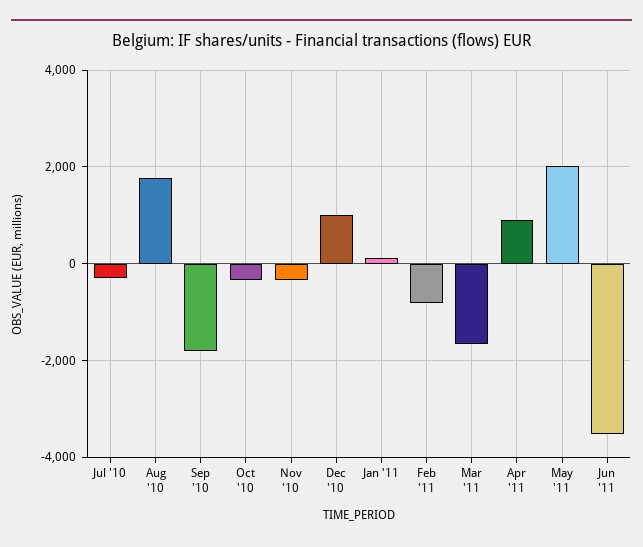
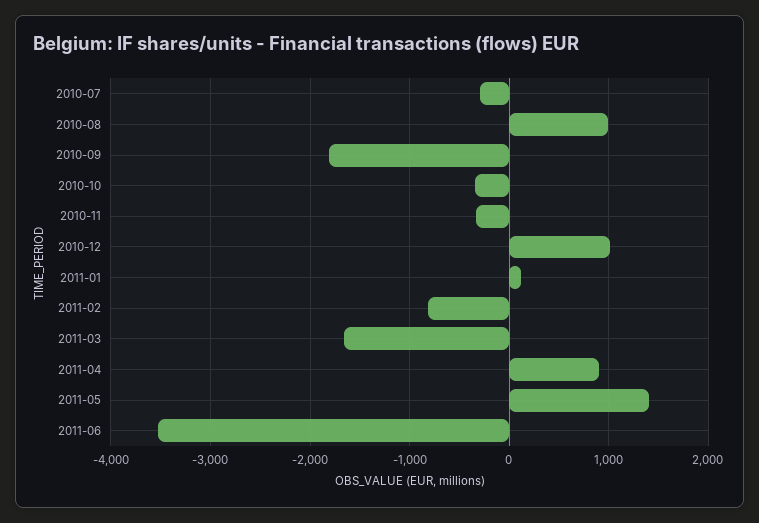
Aug '10: 1800 -> 1000
May '11: 2000 -> 1400

